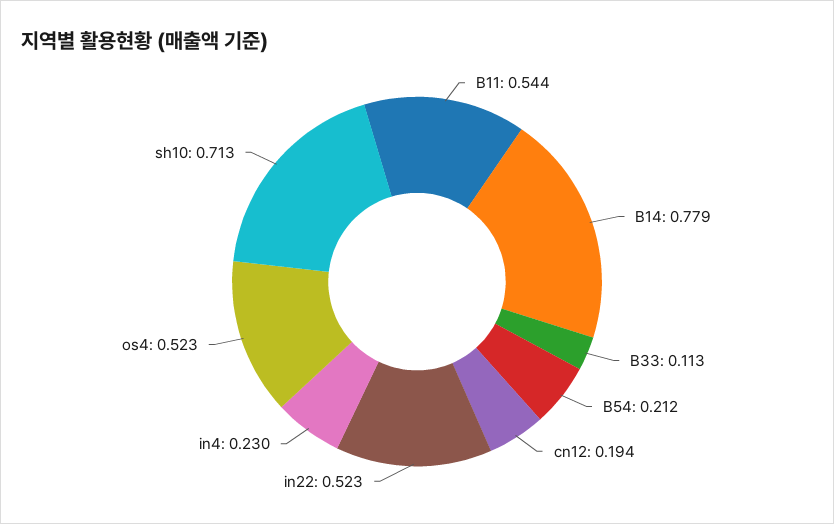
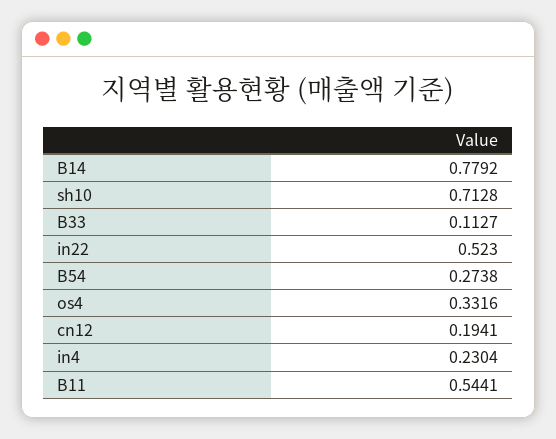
B54: 0.212 -> 0.2738
os4: 0.523 -> 0.3316

